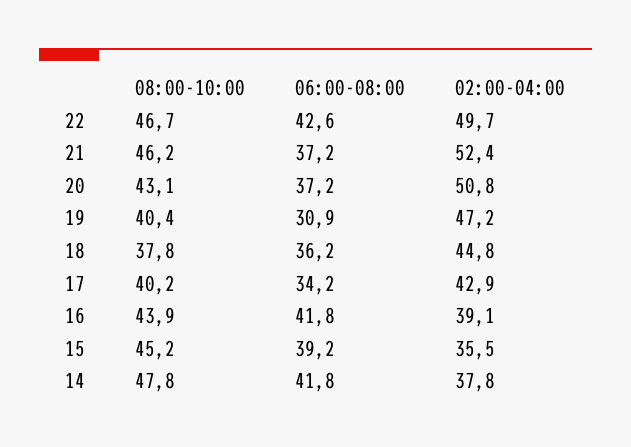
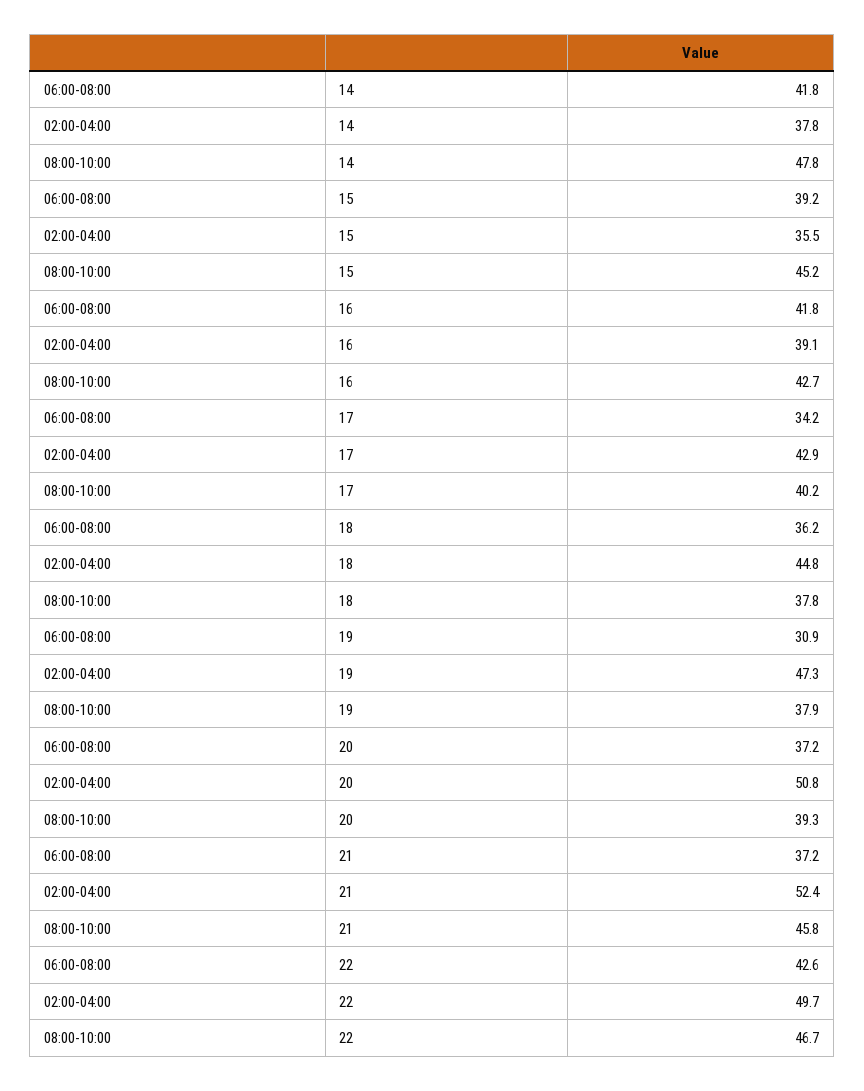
08:00-10:00, 21: 46.2 -> 45.8
08:00-10:00, 20: 43.1 -> 39.3
08:00-10:00, 19: 40.4 -> 37.9
02:00-04:00, 19: 47.2 -> 47.3
08:00-10:00, 16: 43.9 -> 42.7

